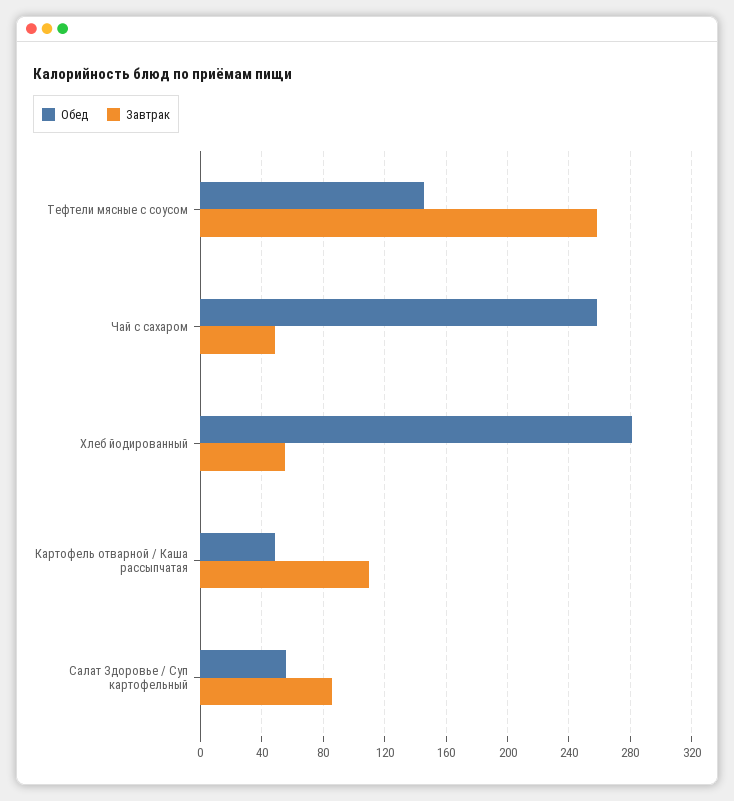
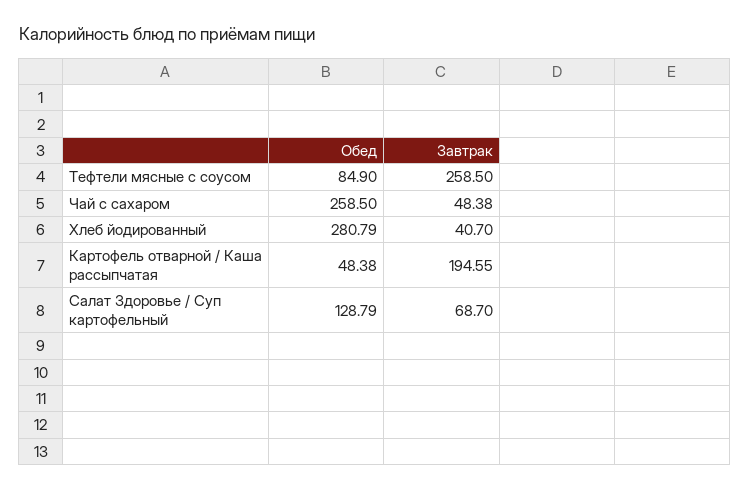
Обед, Тефтели мясные с соусом: 145 -> 84.9
Завтрак, Хлеб йодированный: 55 -> 40.7
Завтрак, Картофель отварной / Каша рассыпчатая: 110 -> 194.55
Обед, Салат Здоровье / Суп картофельный: 55 -> 128.79
Завтрак, Салат Здоровье / Суп картофельный: 85 -> 68.7

